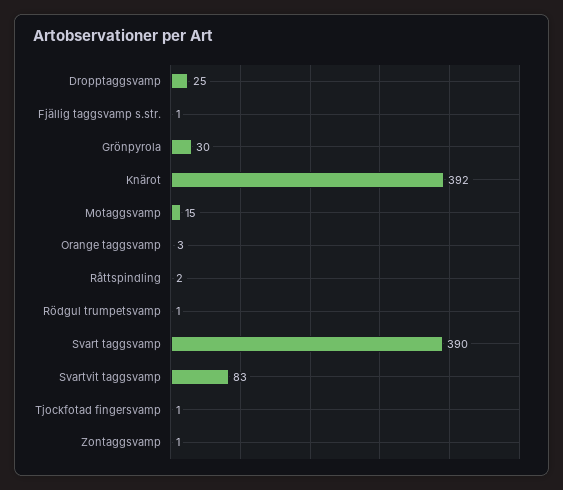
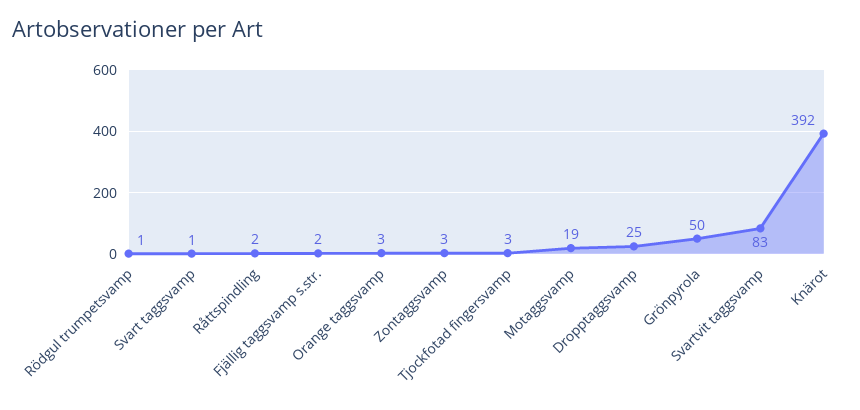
Fjällig taggsvamp s.str.: 1 -> 2
Grönpyrola: 30 -> 50
Motaggsvamp: 15 -> 19
Svart taggsvamp: 390 -> 1
Tjockfotad fingersvamp: 1 -> 3
Zontaggsvamp: 1 -> 3

